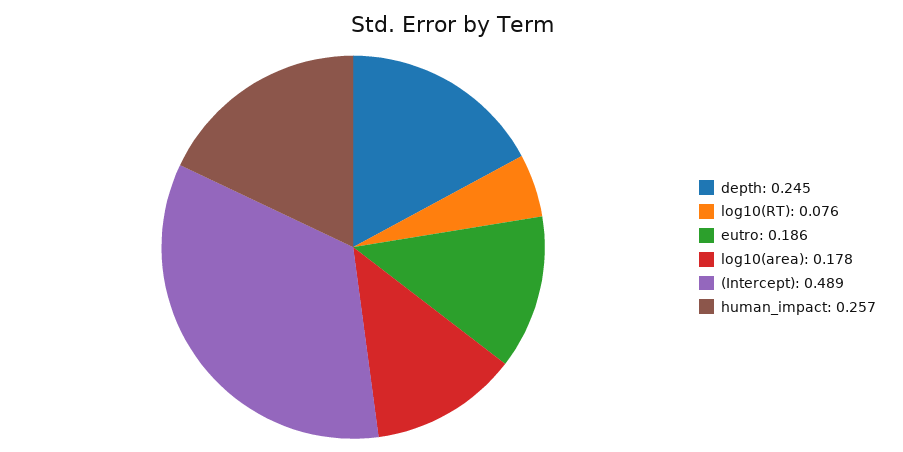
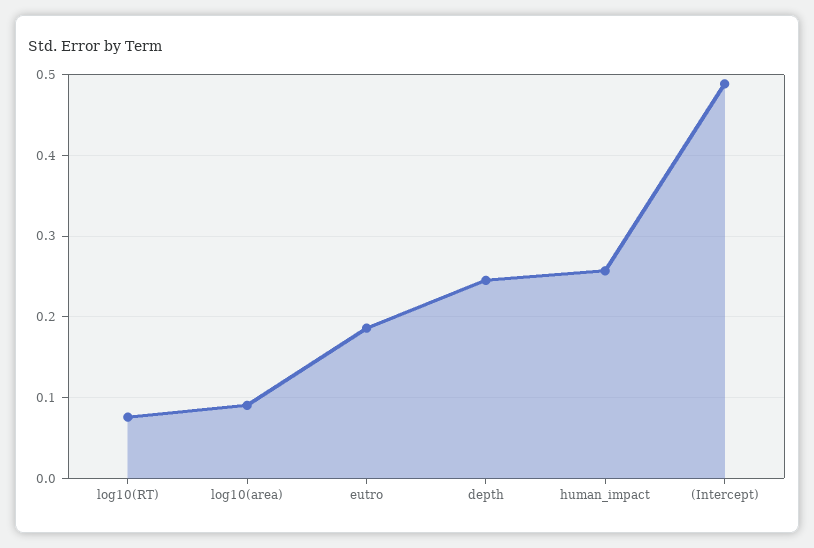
log10(area): 0.178 -> 0.09

